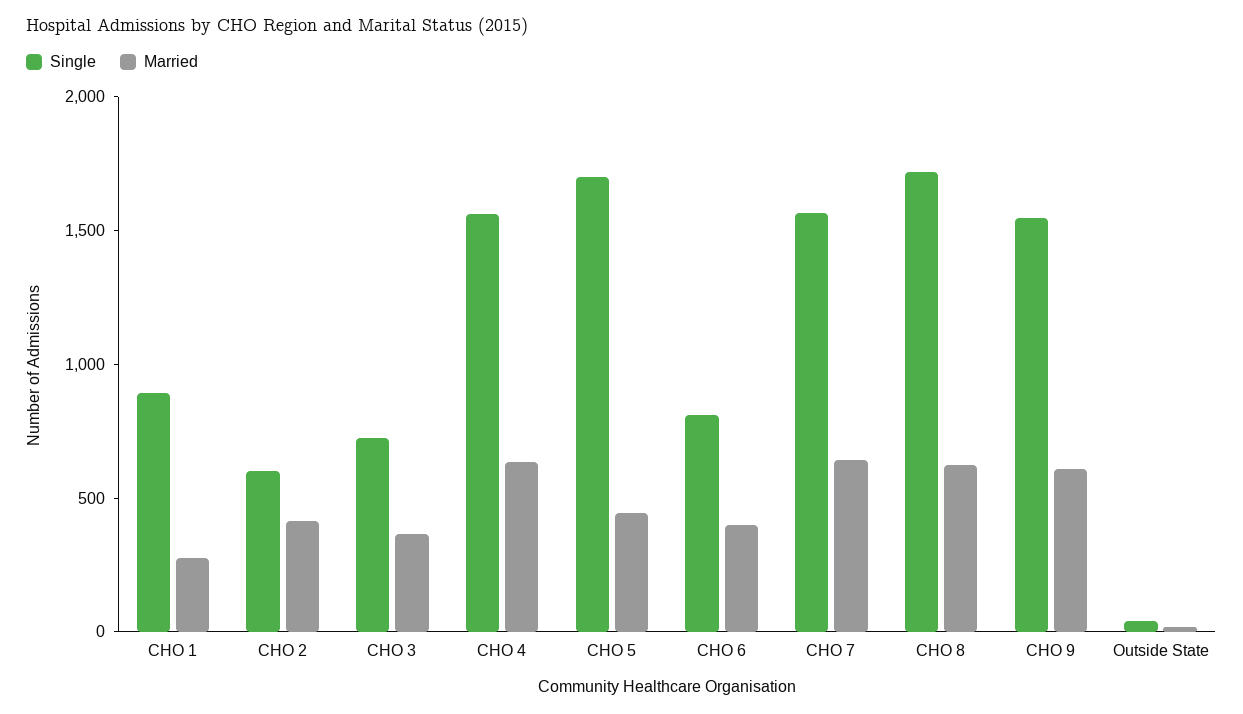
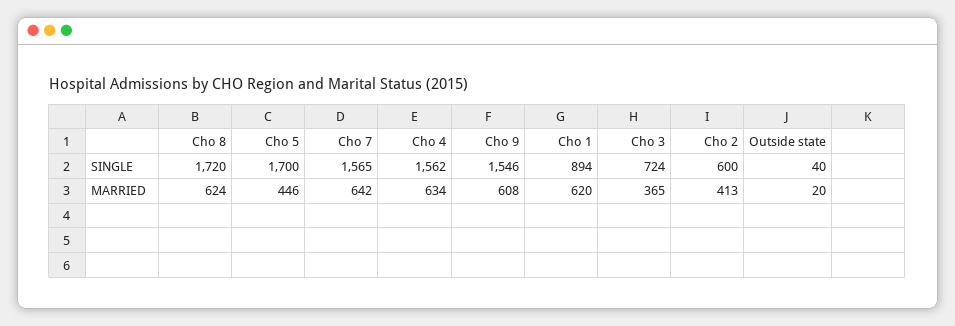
Married, CHO 1: 300 -> 620
Single, CHO 6: 800 -> none
Married, CHO 6: 400 -> none

